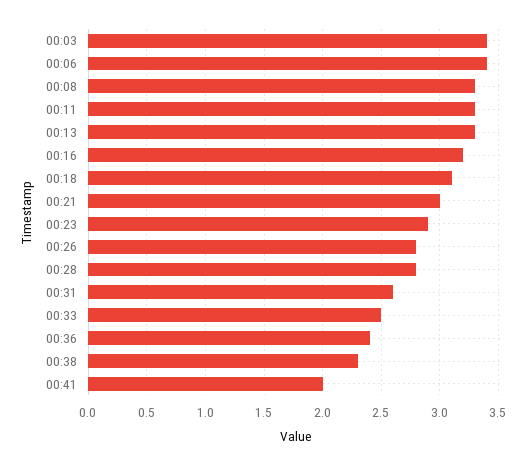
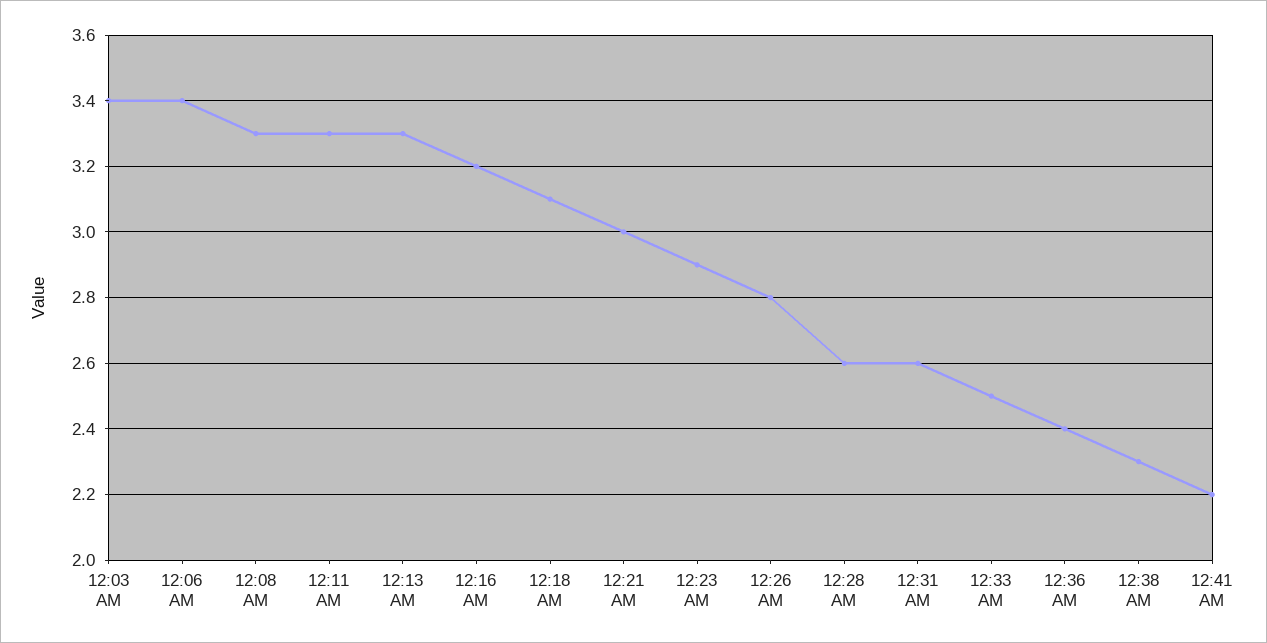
00:28: 2.8 -> 2.6
00:41: 2 -> 2.2

